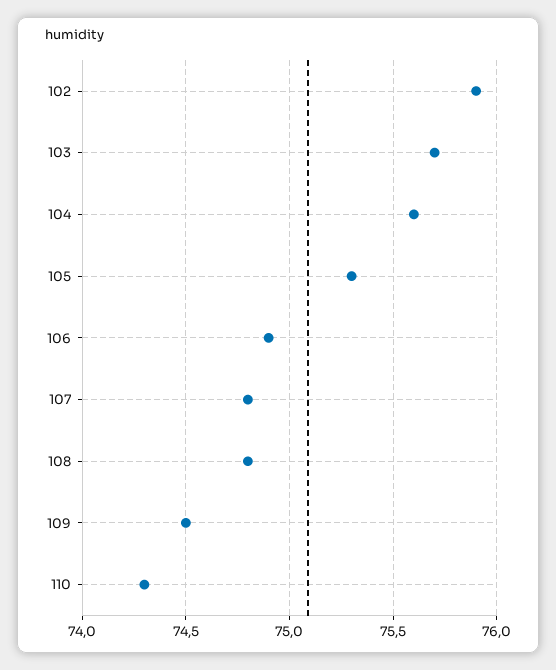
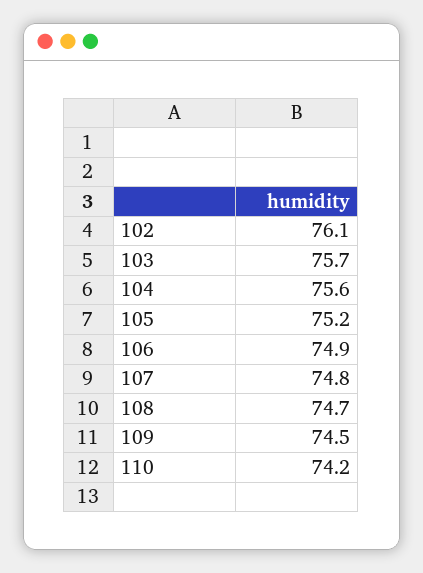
102: 75.9 -> 76.1
105: 75.3 -> 75.2
108: 74.8 -> 74.7
110: 74.3 -> 74.2

